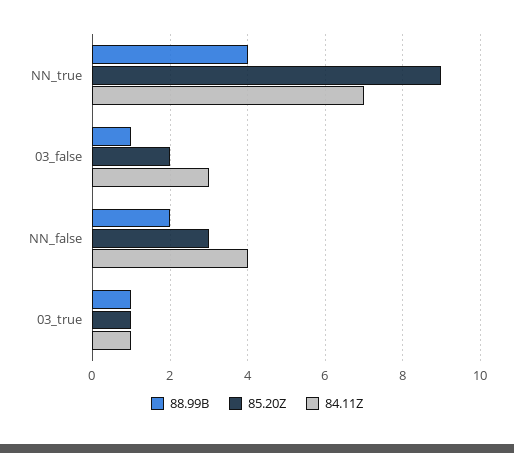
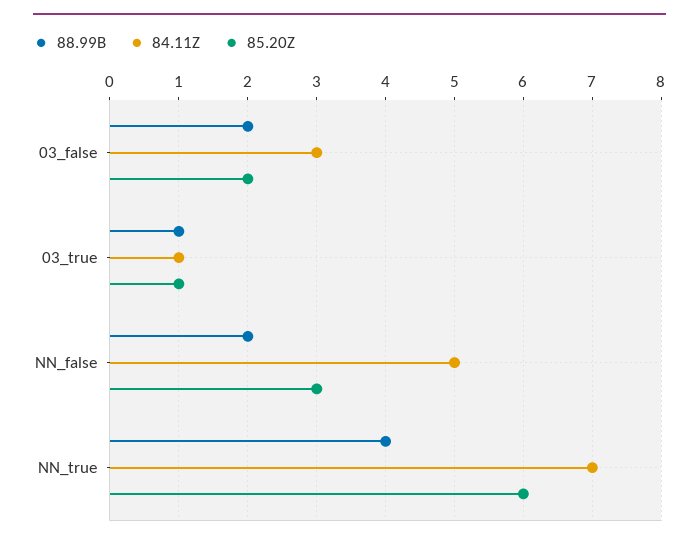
85.20Z, NN_true: 9 -> 6
88.99B, 03_false: 1 -> 2
84.11Z, NN_false: 4 -> 5

